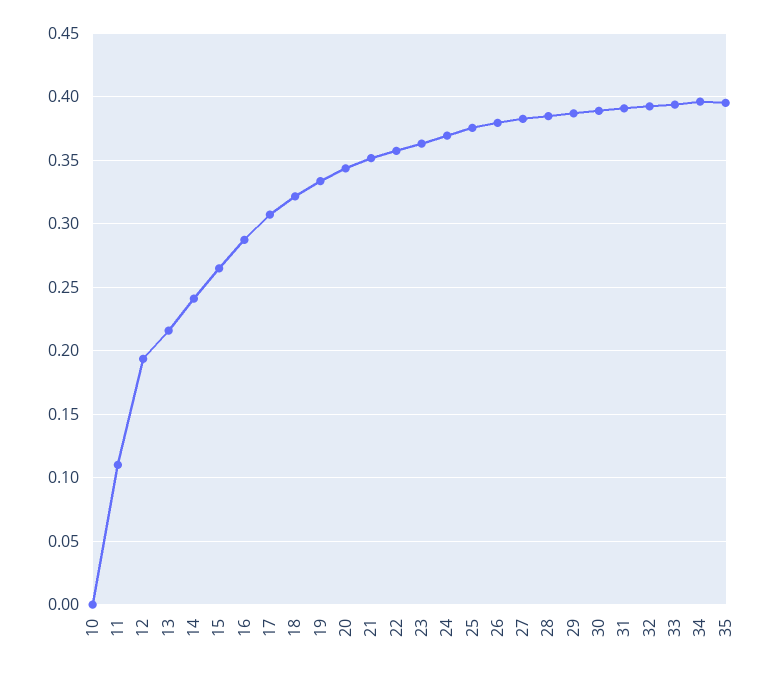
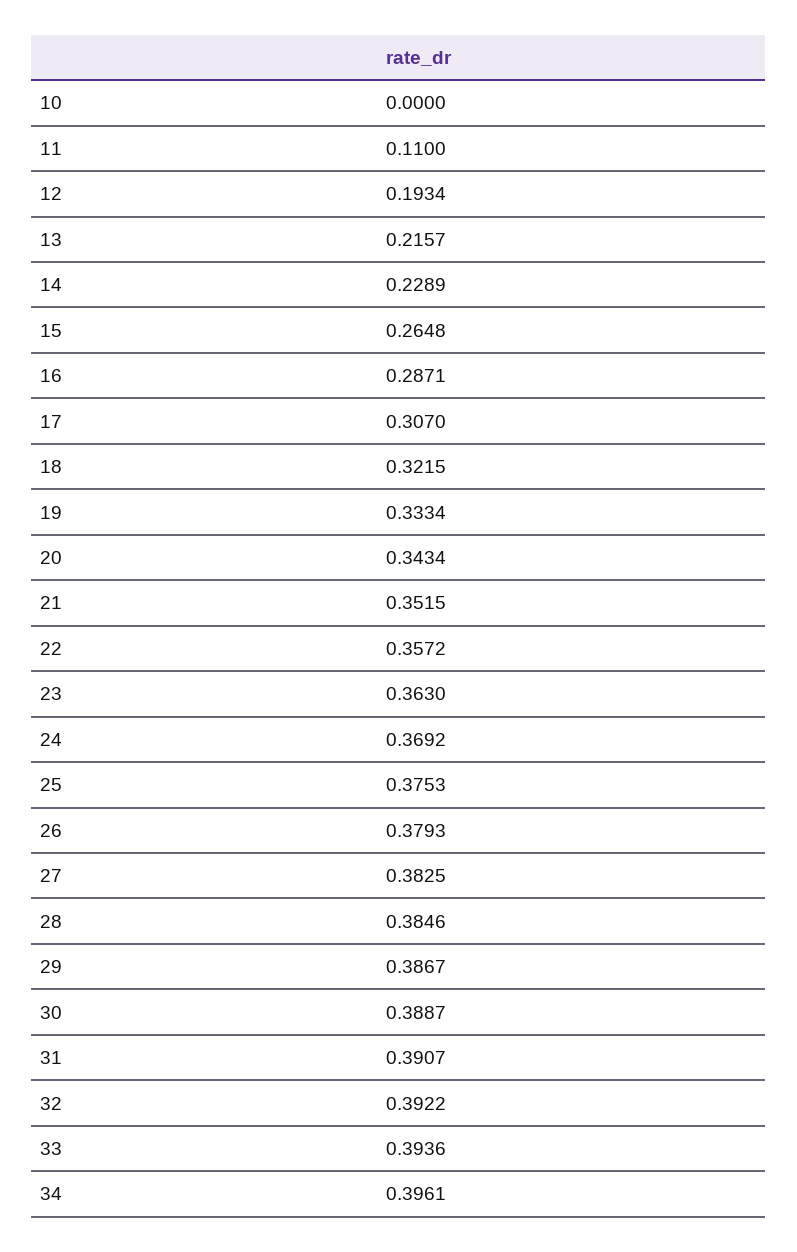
14: 0.24 -> 0.2289
35: 0.395 -> none

